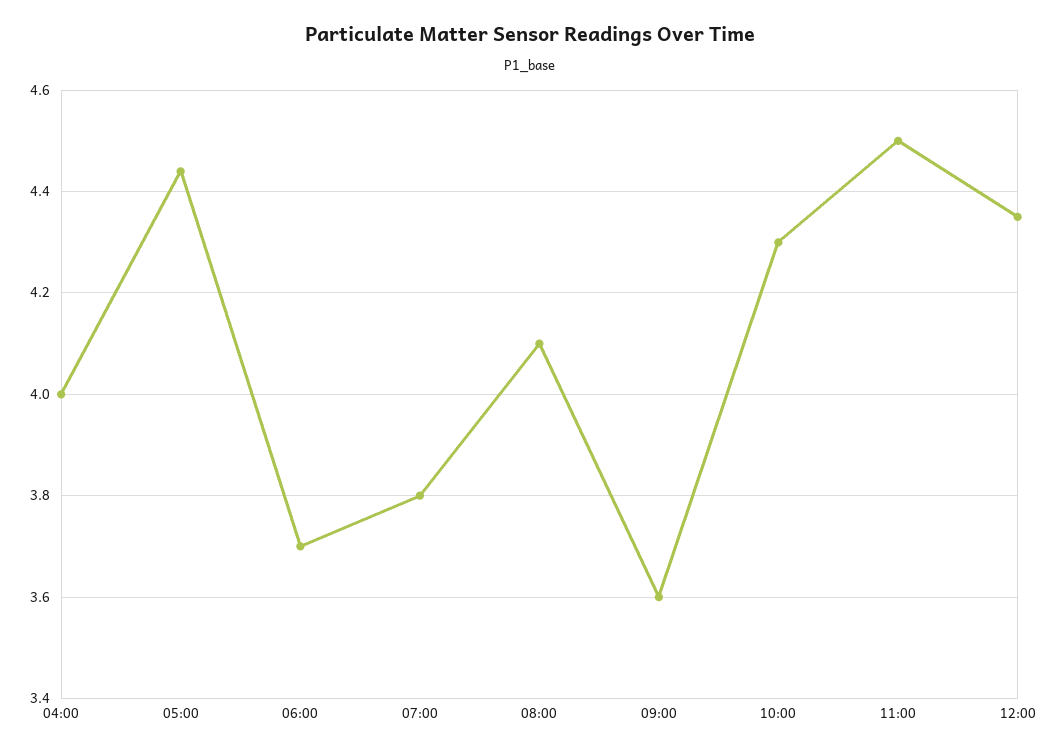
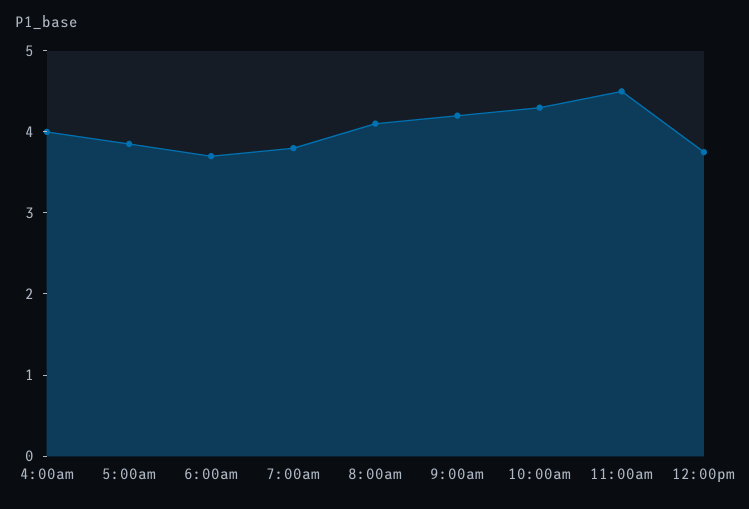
05:00: 4.45 -> 3.8
09:00: 3.6 -> 4.2
12:00: 4.35 -> 3.8

